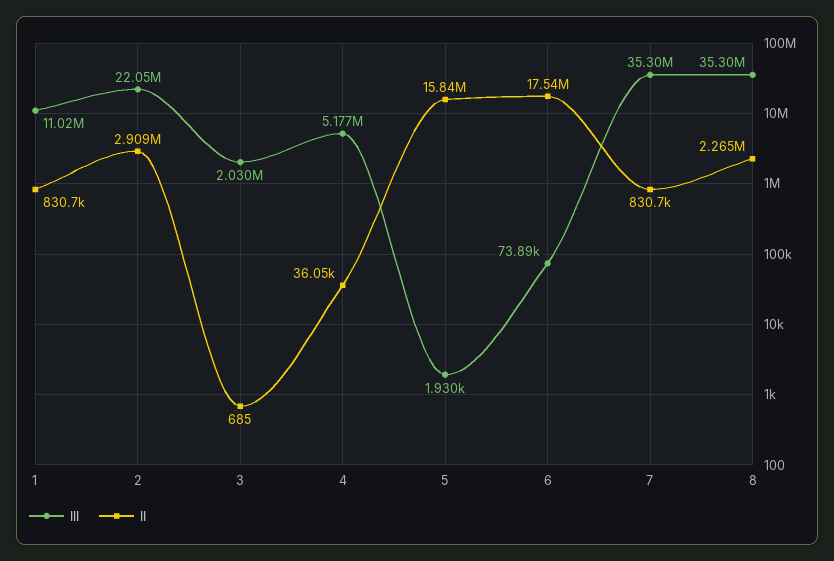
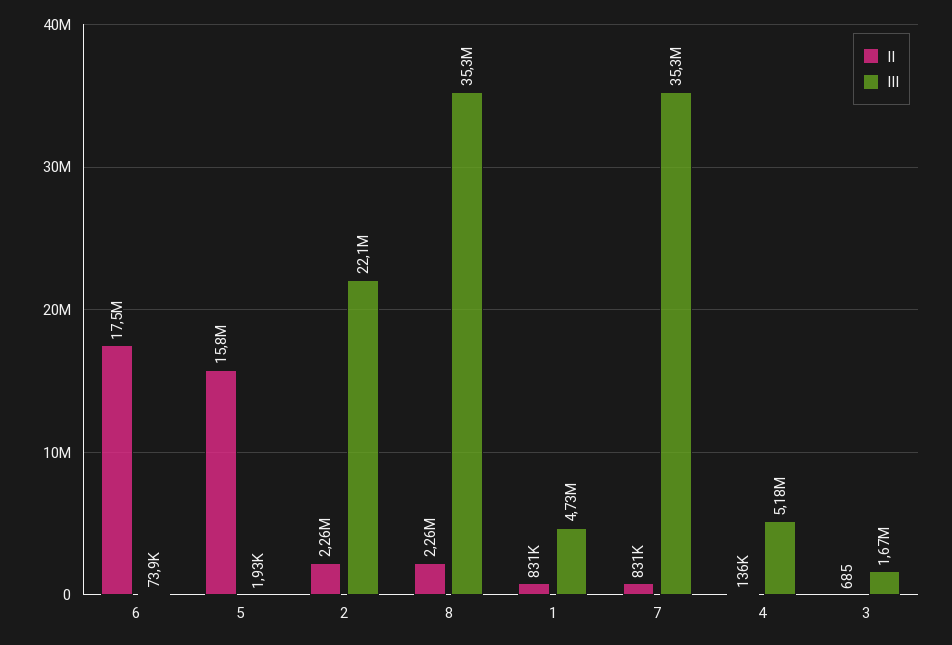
III, 1: 11020000 -> 4730000
II, 2: 2909000 -> 2260000
III, 3: 2030000 -> 1670000
II, 4: 36050 -> 136000

